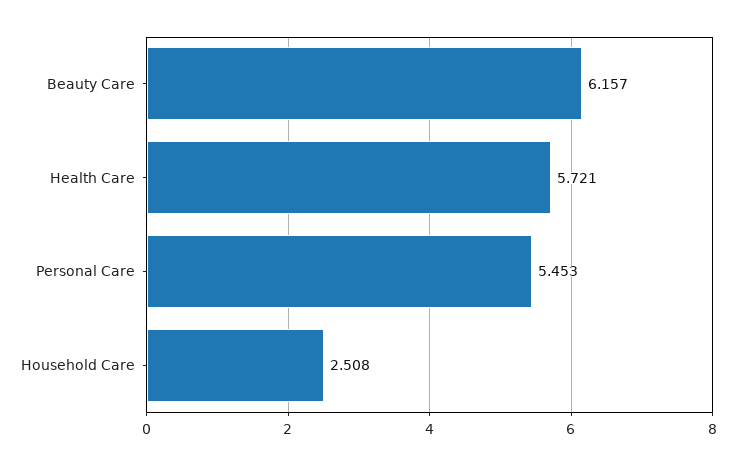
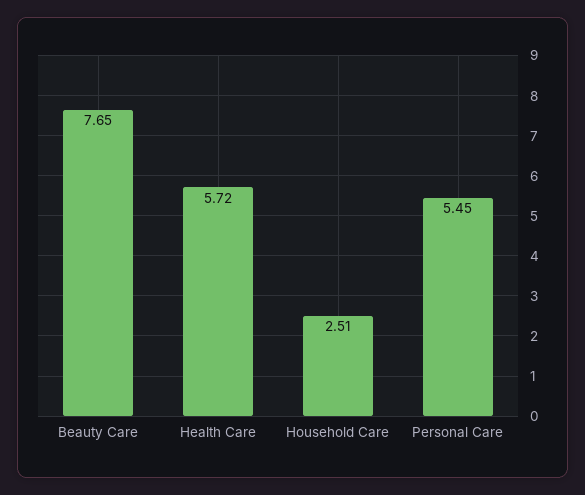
Beauty Care: 6.157 -> 7.65

